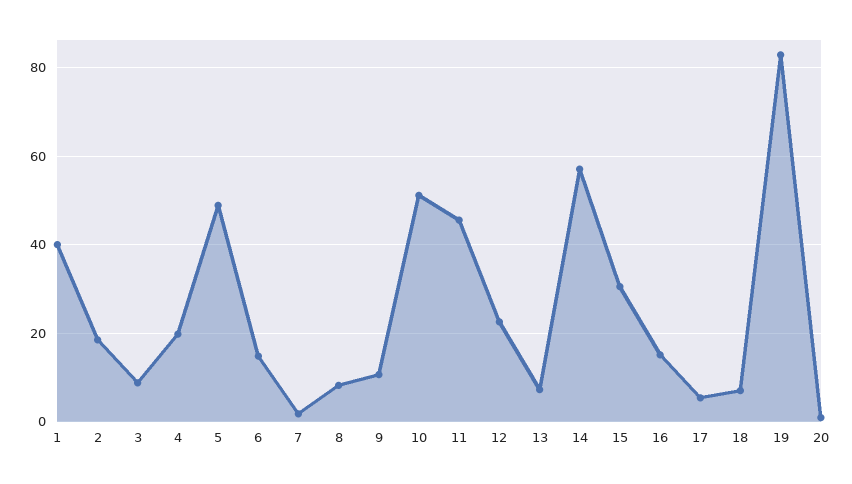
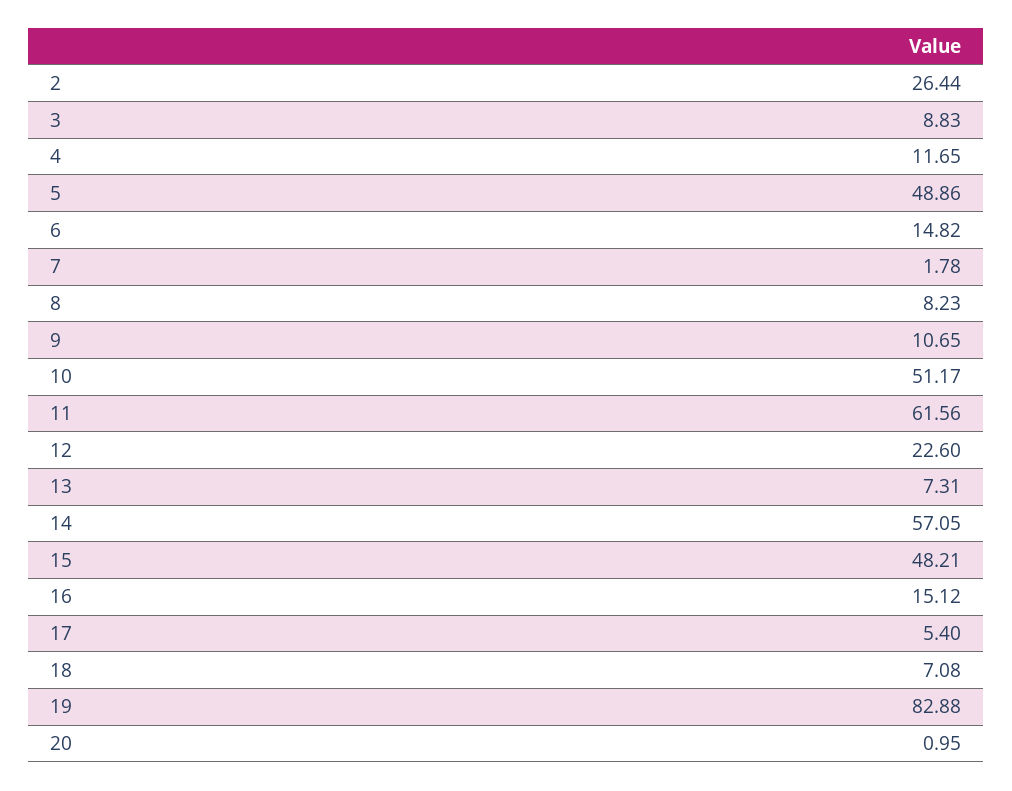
1: 40 -> none
2: 18 -> 26.44
4: 20 -> 11.65
11: 46 -> 61.56
15: 30 -> 48.21

